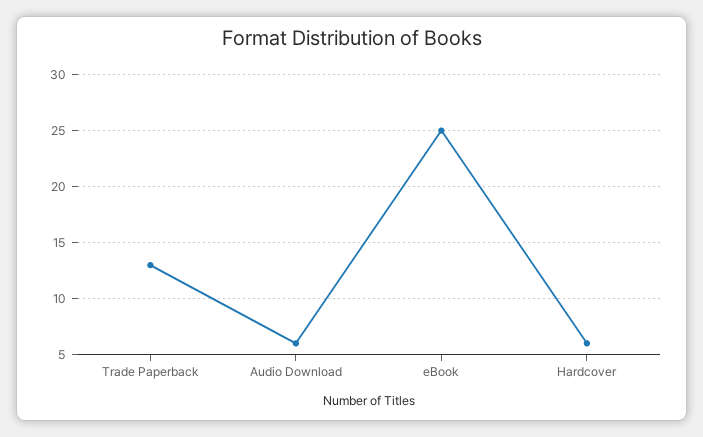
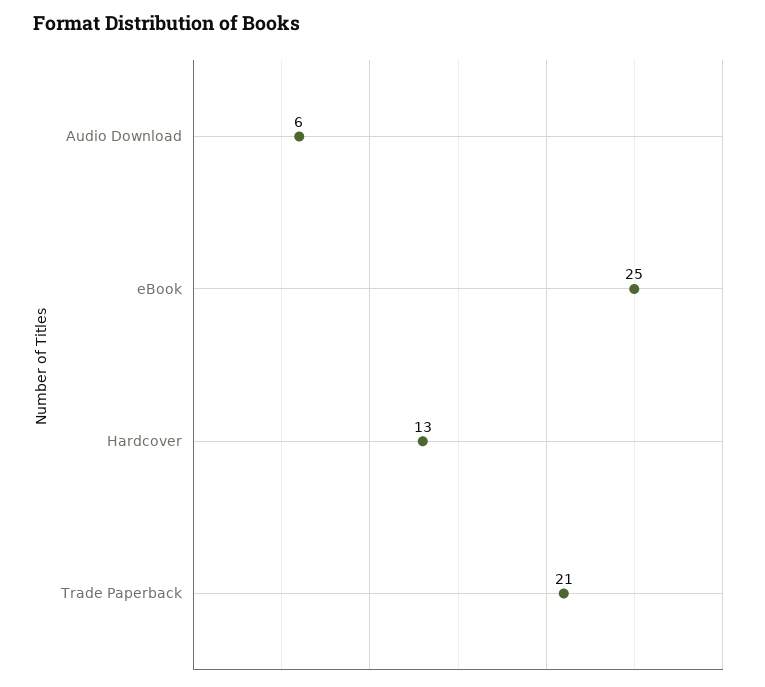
Trade Paperback: 13 -> 21
Hardcover: 6 -> 13

